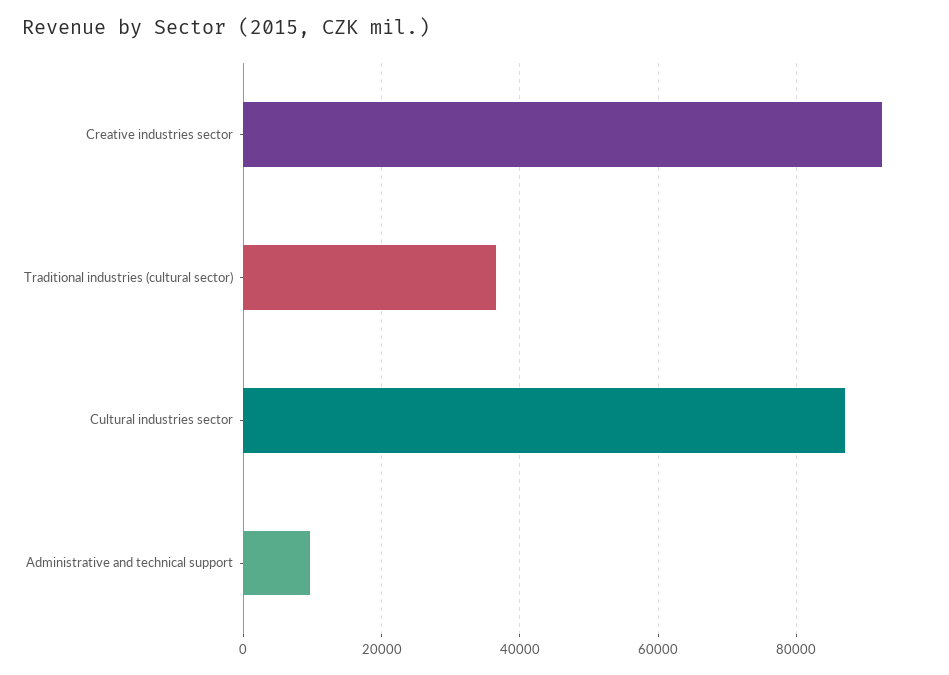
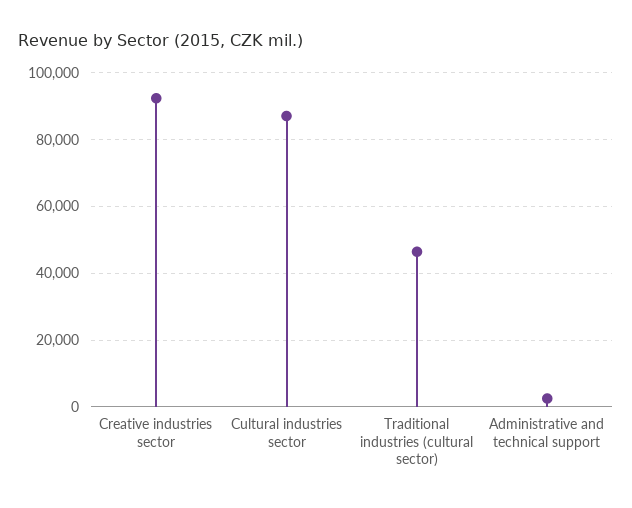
Traditional industries (cultural sector): 36000 -> 46000
Administrative and technical support: 10000 -> 2000

